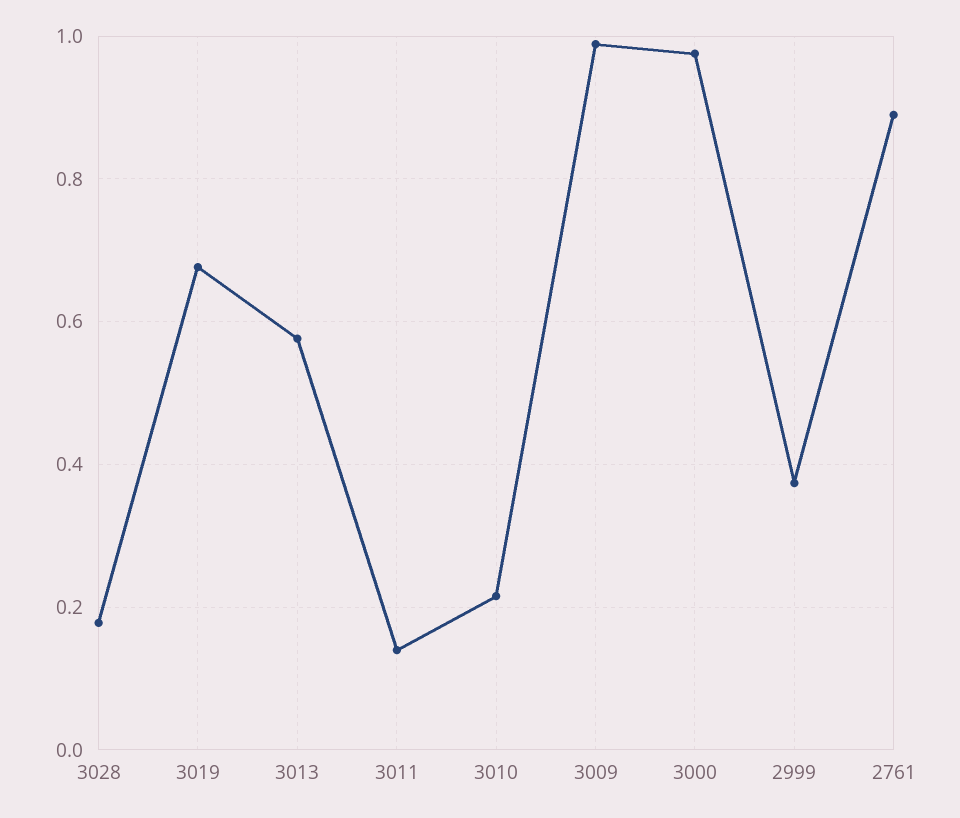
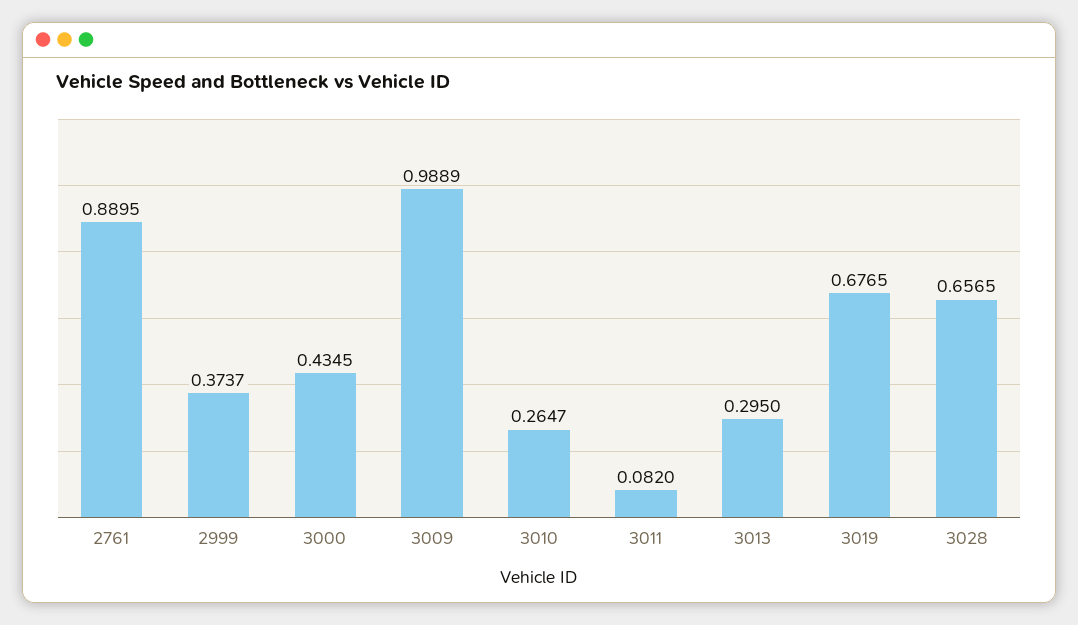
3028: 0.18 -> 0.6565
3013: 0.58 -> 0.295
3011: 0.14 -> 0.082
3010: 0.22 -> 0.2647
3000: 0.98 -> 0.4345

